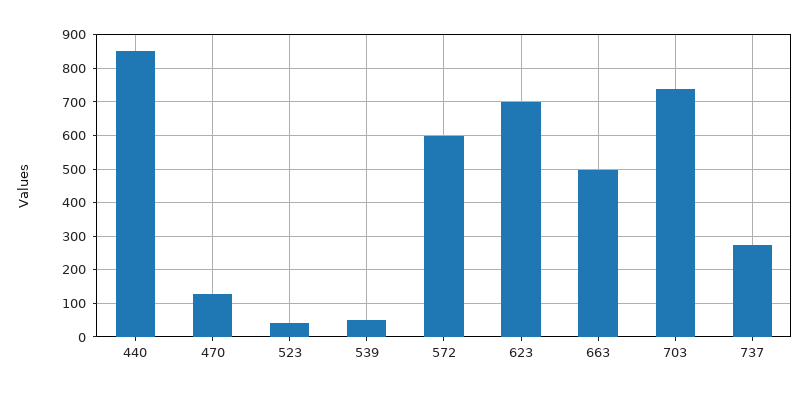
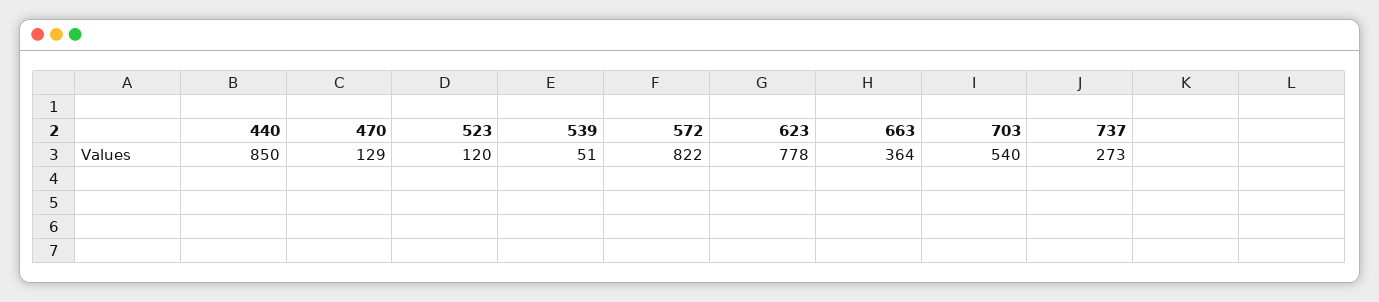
523: 40 -> 120
572: 600 -> 822
623: 700 -> 778
663: 500 -> 364
703: 740 -> 540

